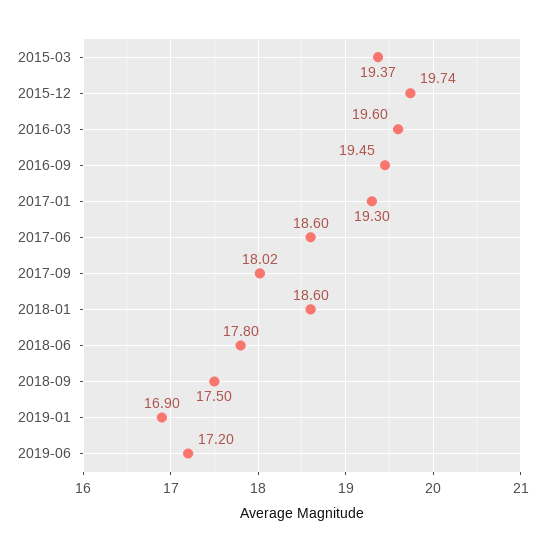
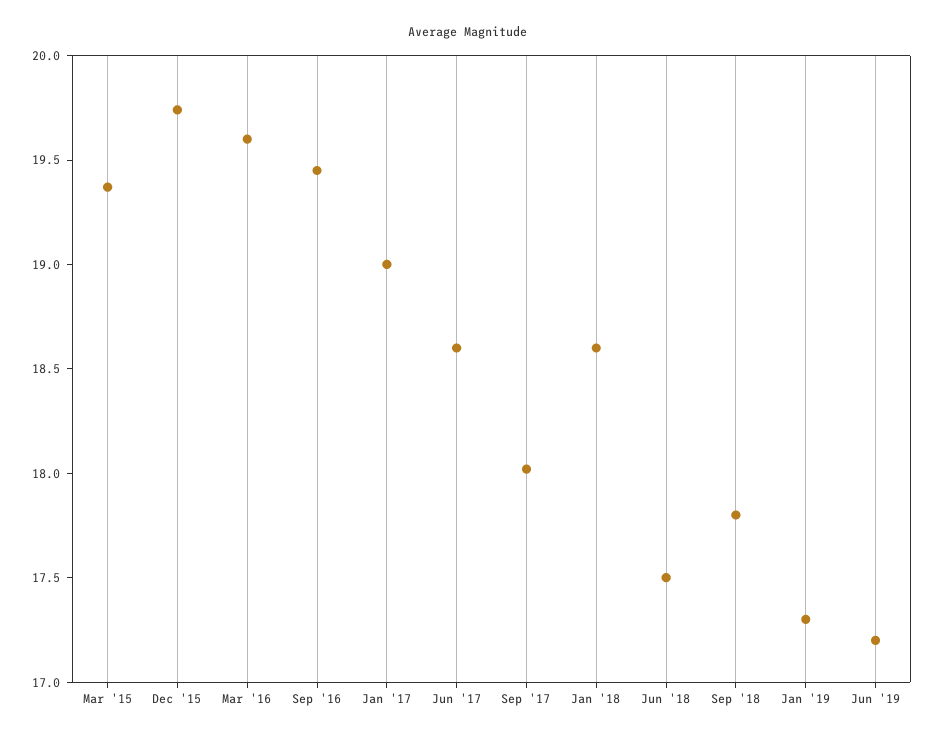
2017-01: 19.3 -> 19
2018-06: 17.8 -> 17.5
2018-09: 17.5 -> 17.8
2019-01: 16.9 -> 17.3

